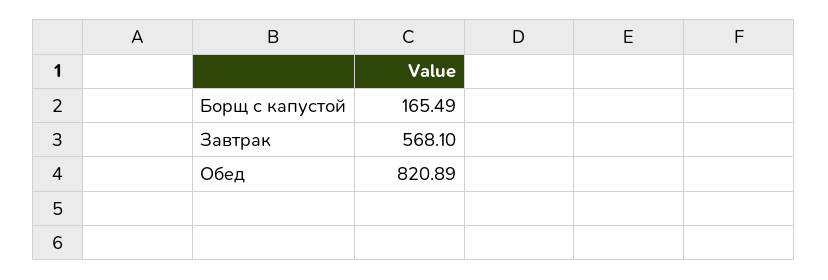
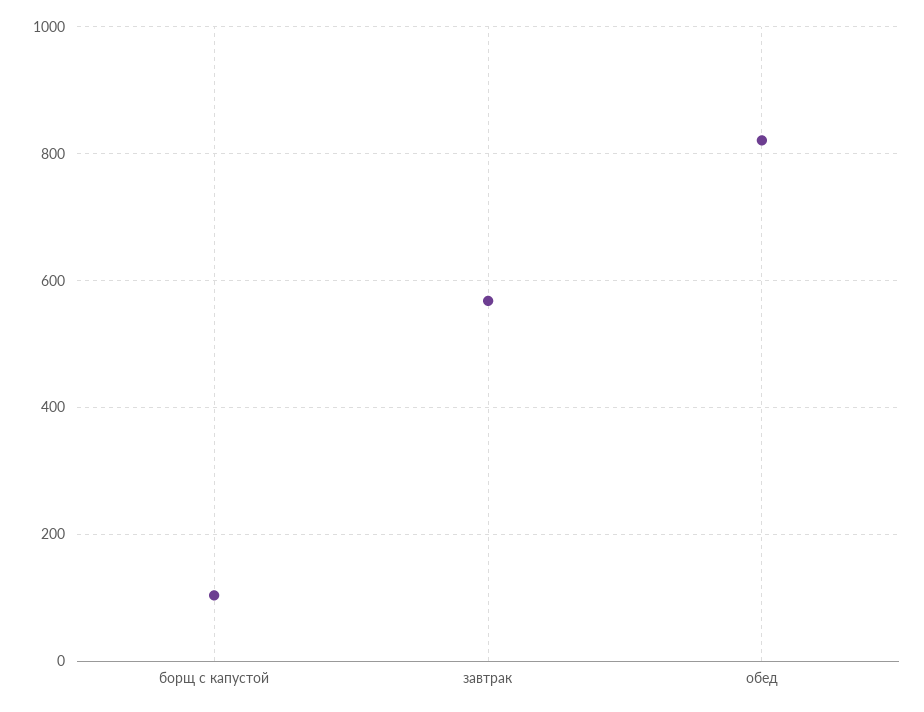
Борщ с капустой: 165.49 -> 100

